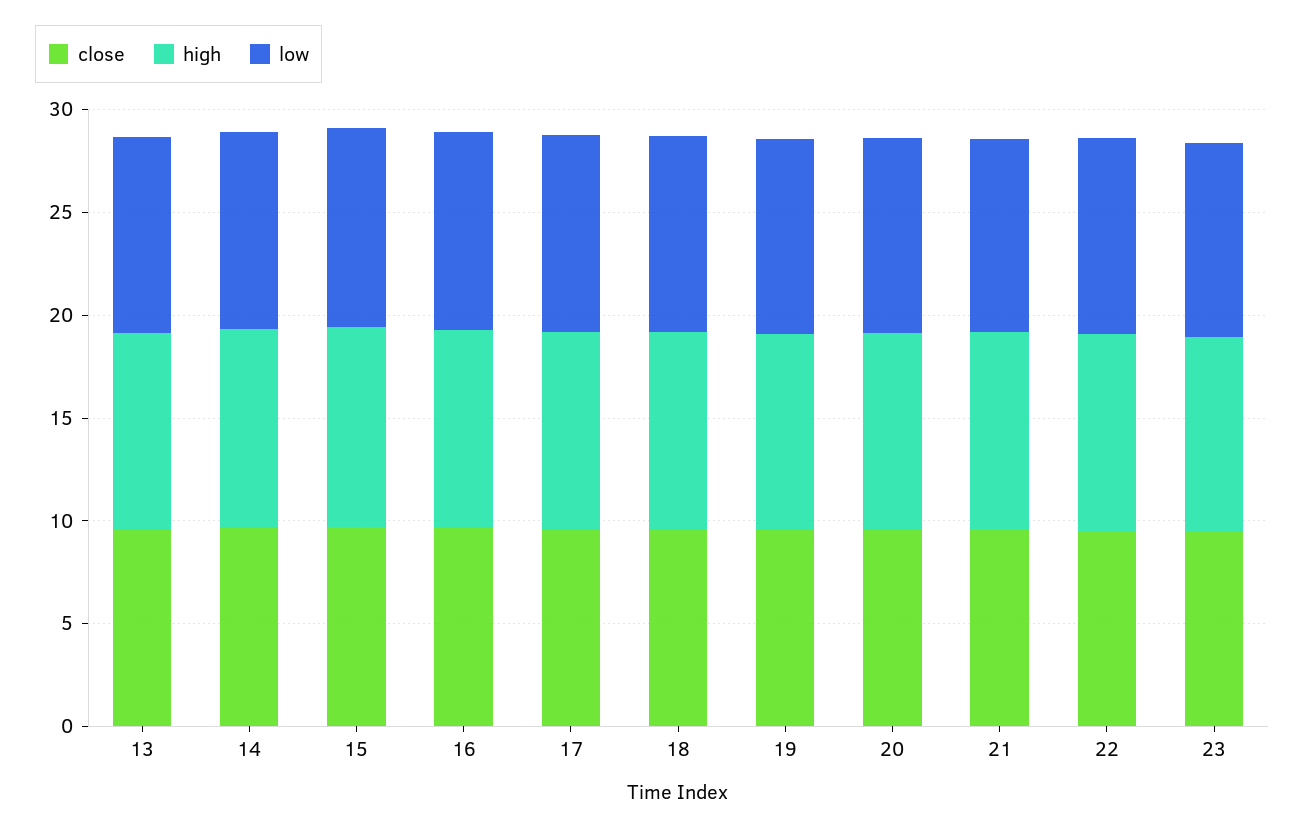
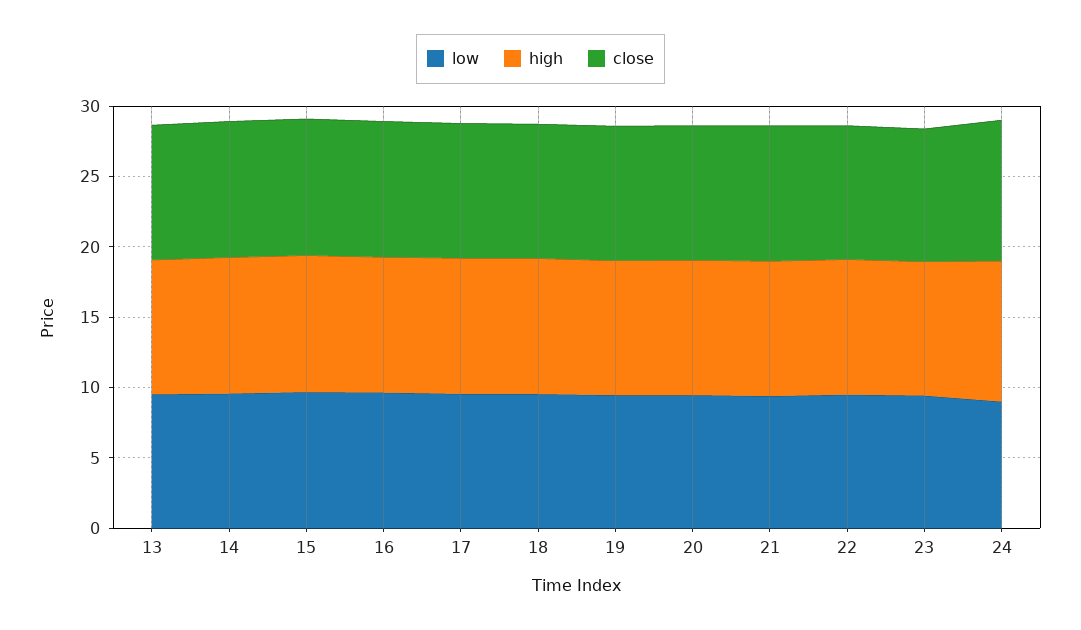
low, 24: none -> 9
high, 24: none -> 10
close, 24: none -> 10

